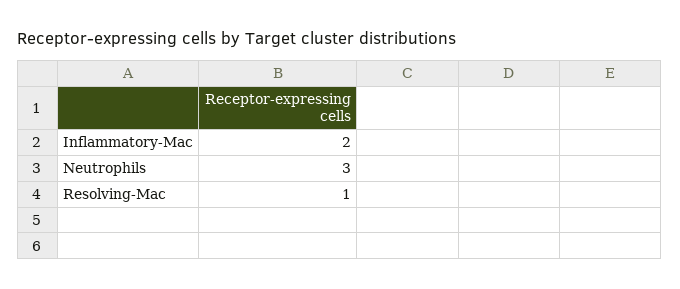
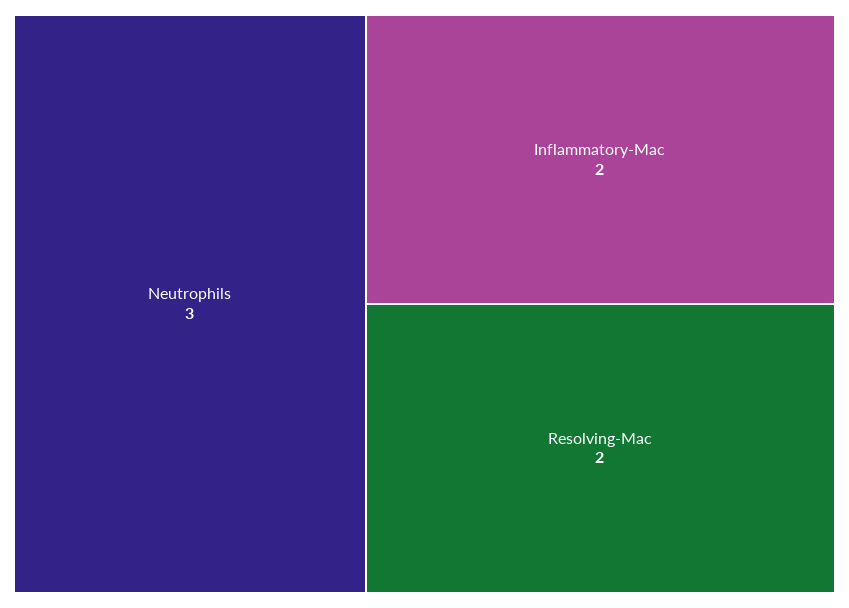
Resolving-Mac: 1 -> 2

